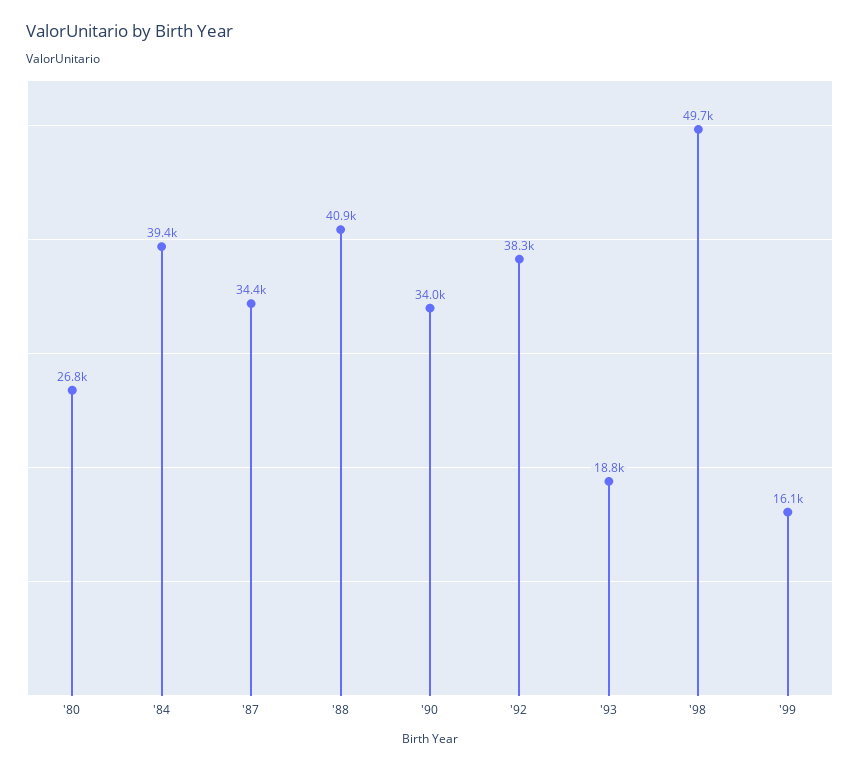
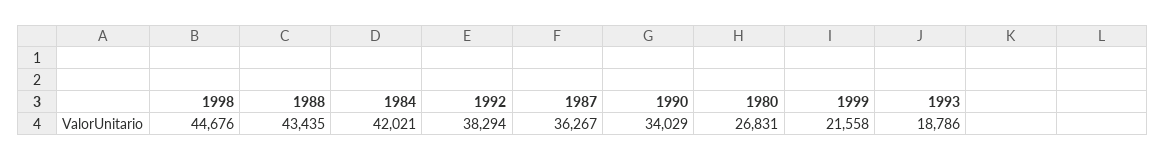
'84: 39400 -> 42021
'87: 34400 -> 36267
'88: 40900 -> 43435
'98: 49700 -> 44676
'99: 16100 -> 21558

